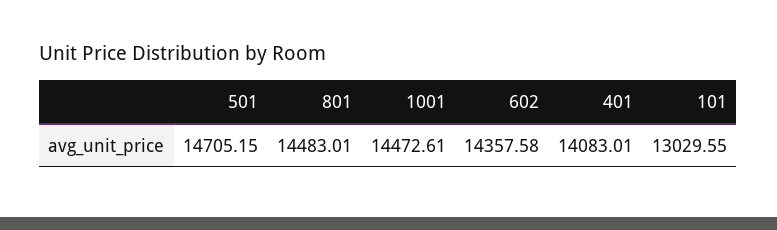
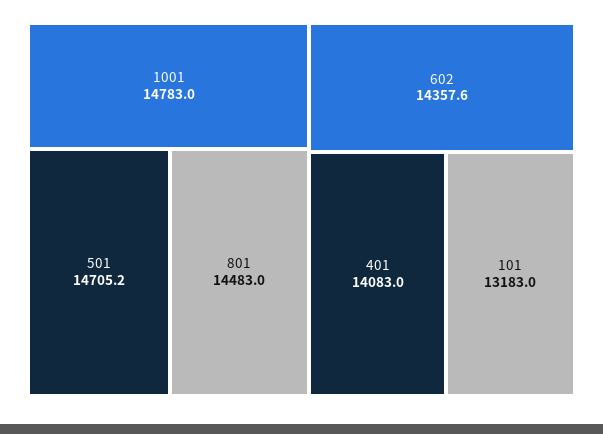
1001: 14472.61 -> 14783
101: 13029.55 -> 13183

